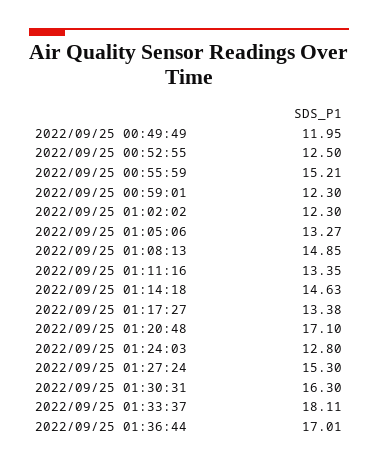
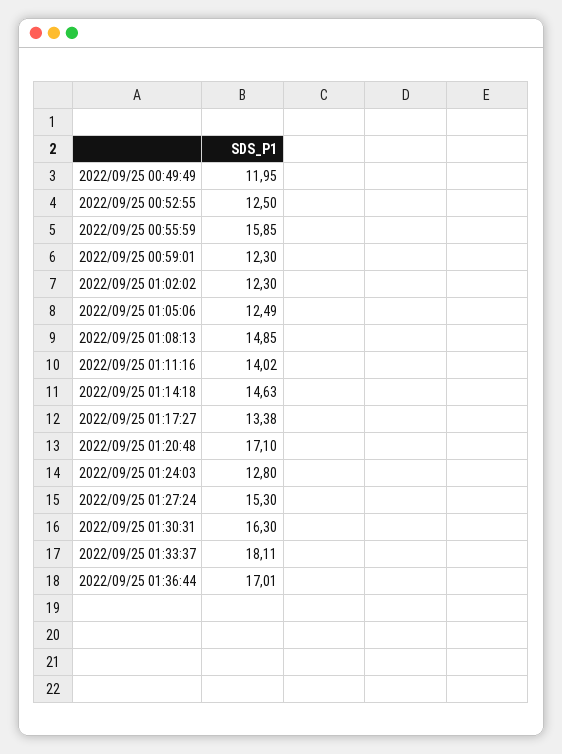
2022/09/25 00:55:59: 15.21 -> 15.85
2022/09/25 01:05:06: 13.27 -> 12.49
2022/09/25 01:11:16: 13.35 -> 14.02

